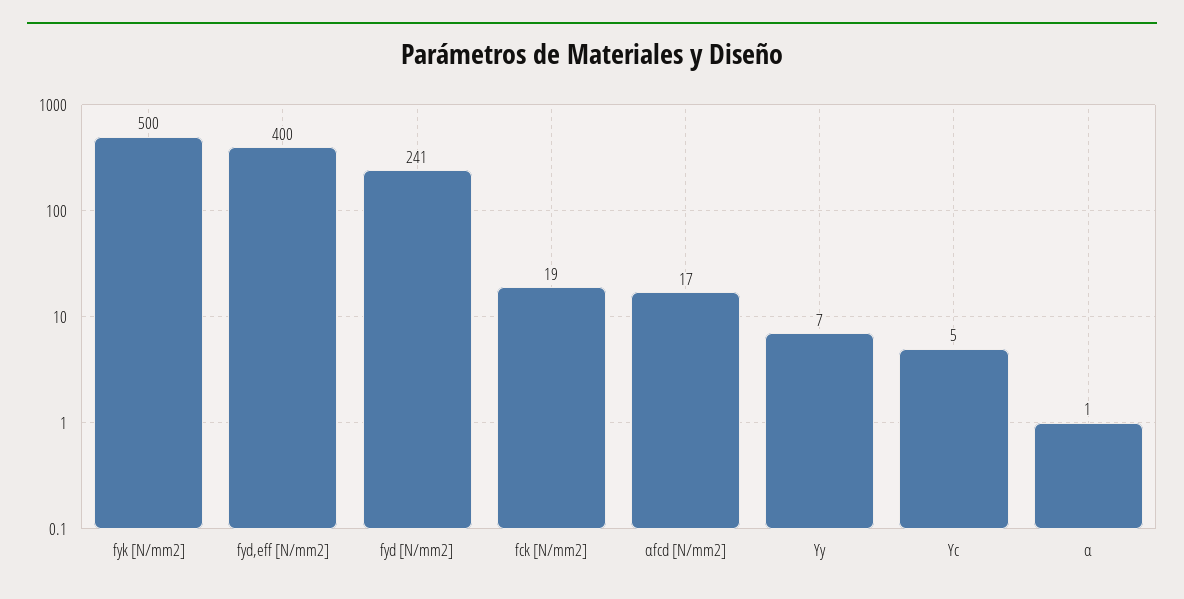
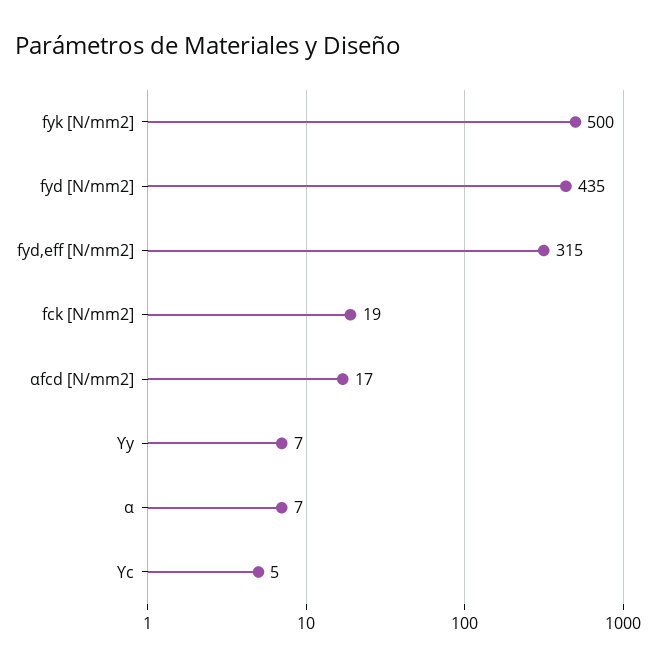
fyd,eff [N/mm2]: 400 -> 315
fyd [N/mm2]: 241 -> 435
α: 1 -> 7

